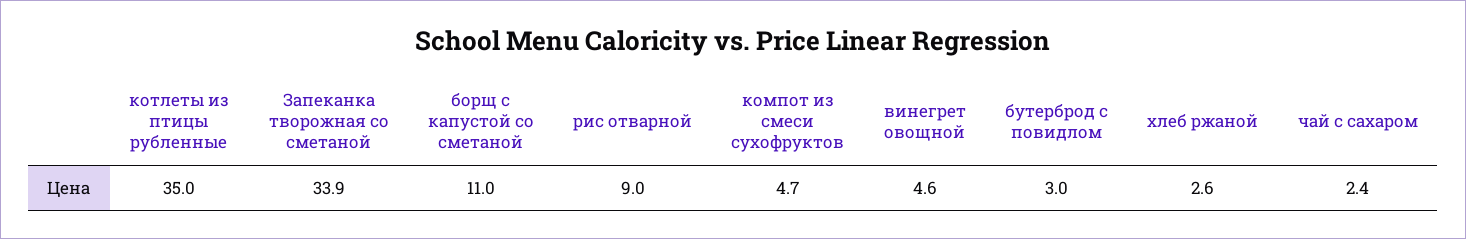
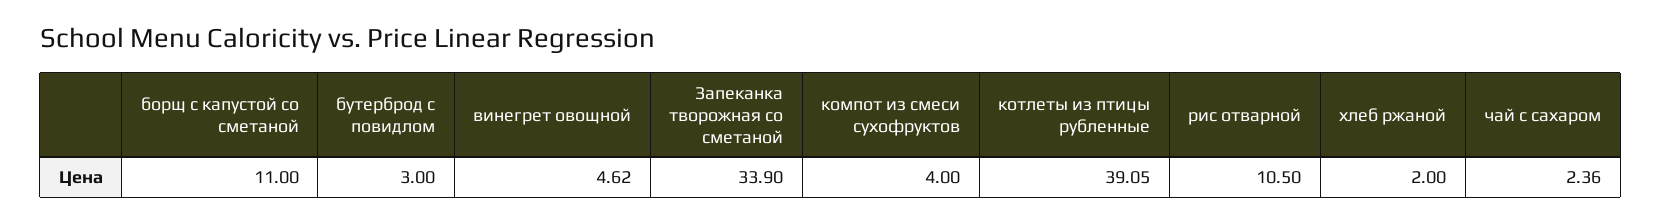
котлеты из птицы рубленные: 35 -> 39.05
рис отварной: 9 -> 10.5
компот из смеси сухофруктов: 4.7 -> 4
хлеб ржаной: 2.6 -> 2

